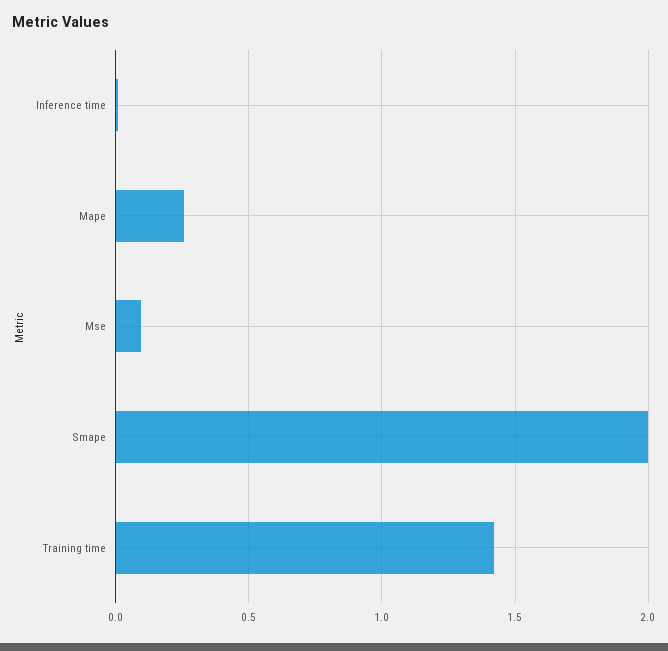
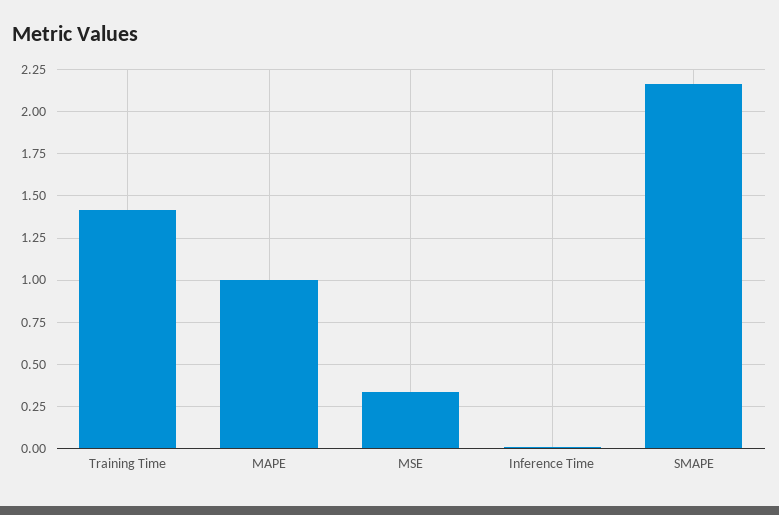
Mape: 0.25 -> 1
Mse: 0.1 -> 0.35
Smape: 2 -> 2.15

